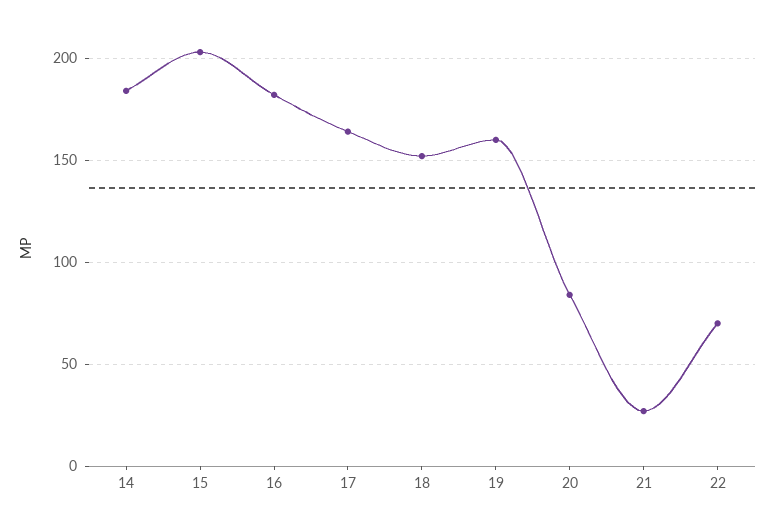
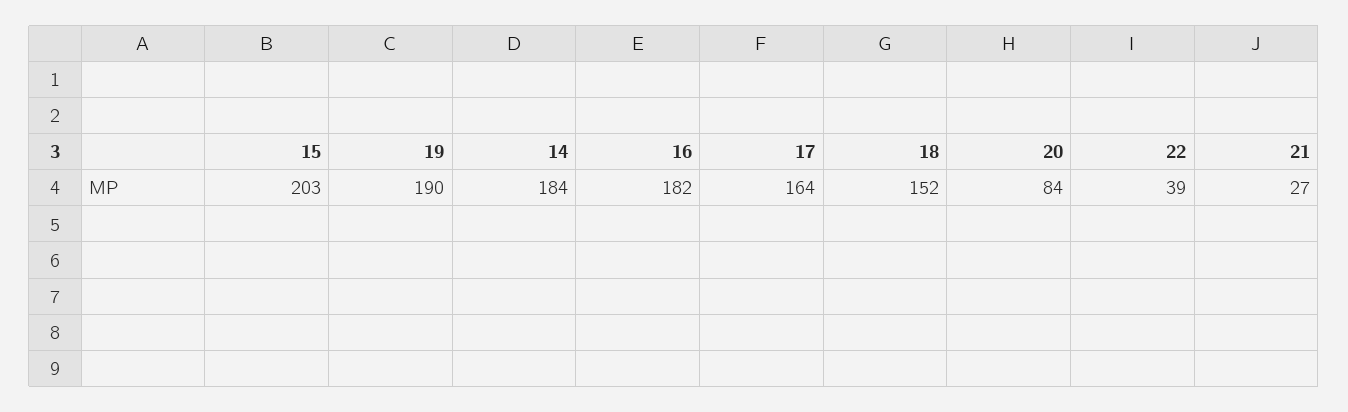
19: 160 -> 190
22: 70 -> 39

